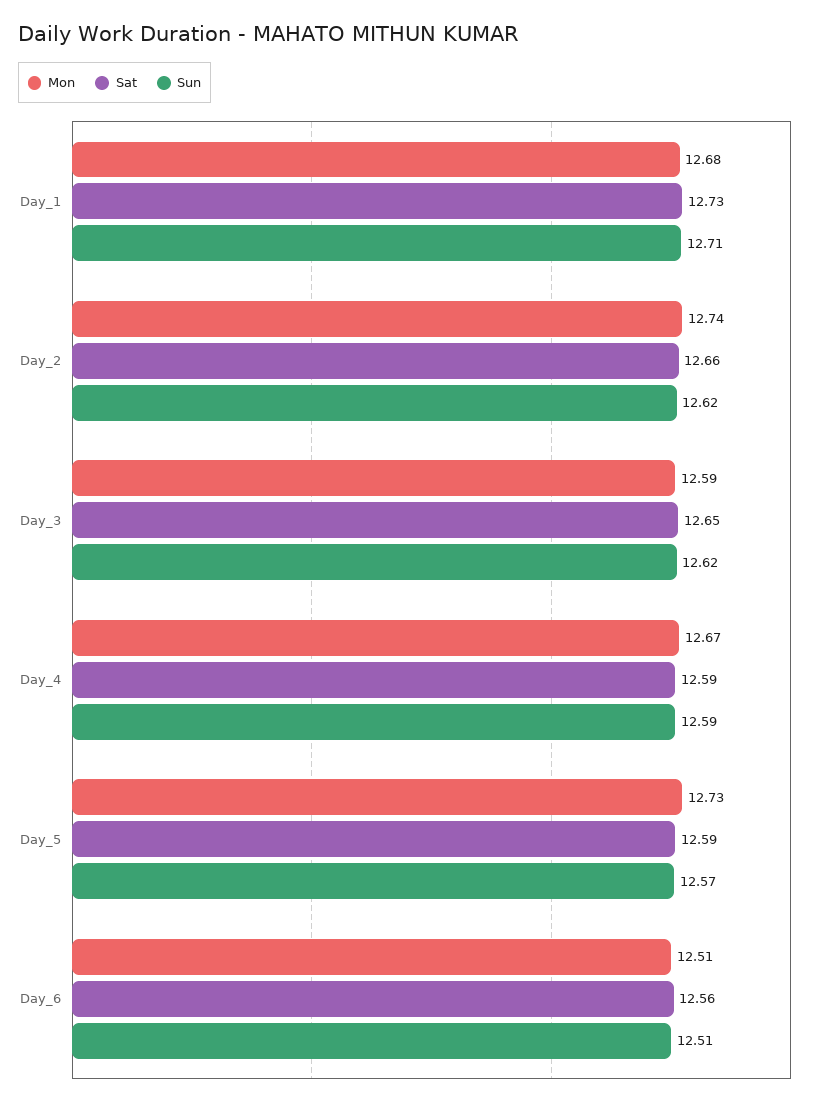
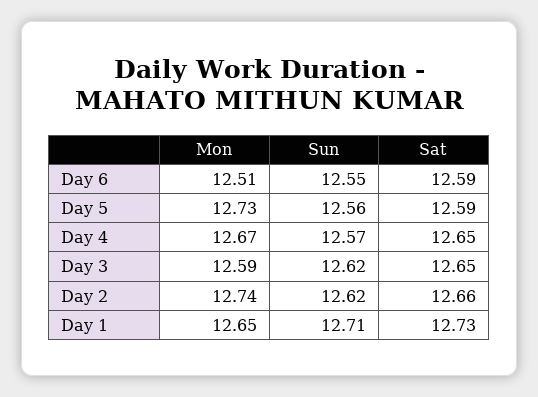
Mon, Day_1: 12.68 -> 12.65
Sat, Day_4: 12.59 -> 12.65
Sun, Day_4: 12.59 -> 12.57
Sun, Day_5: 12.57 -> 12.56
Sat, Day_6: 12.56 -> 12.59
Sun, Day_6: 12.51 -> 12.55

